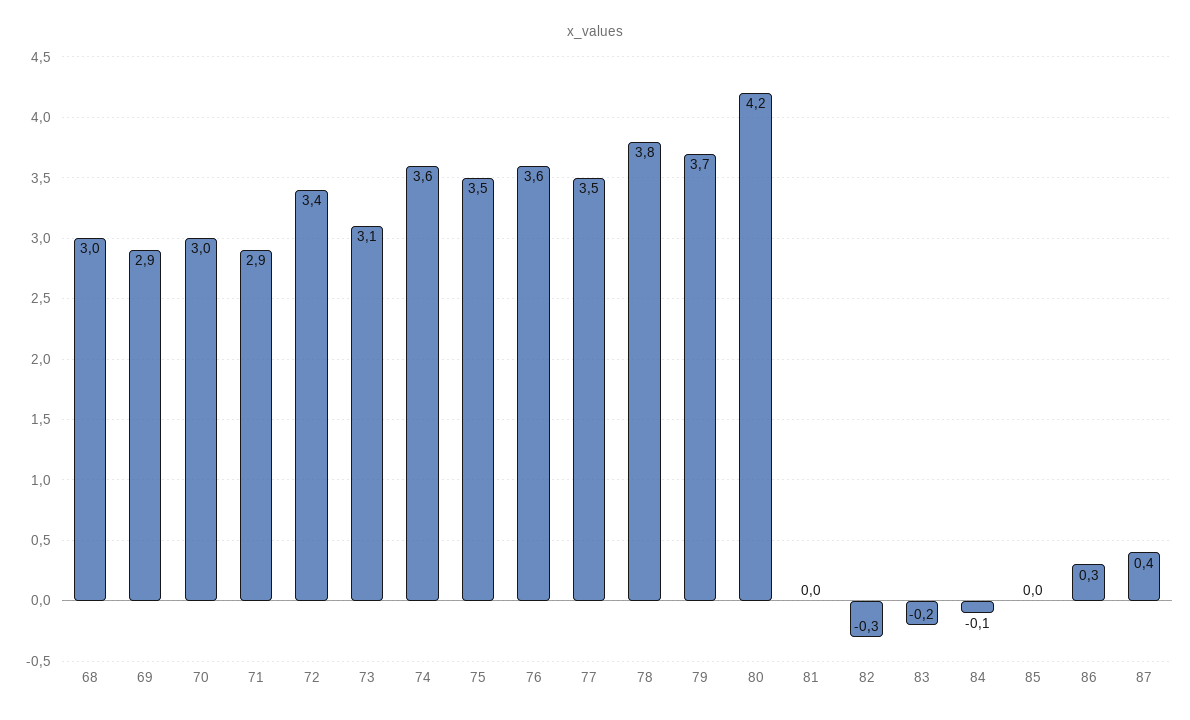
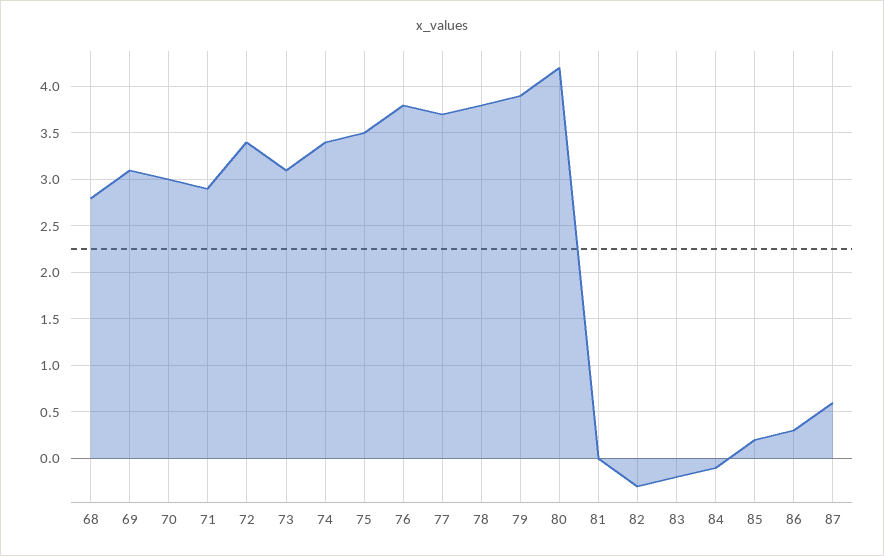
68: 3 -> 2.8
69: 2.9 -> 3.1
74: 3.6 -> 3.4
76: 3.6 -> 3.8
77: 3.5 -> 3.7
79: 3.7 -> 3.9
85: 0 -> 0.2
87: 0.4 -> 0.6

